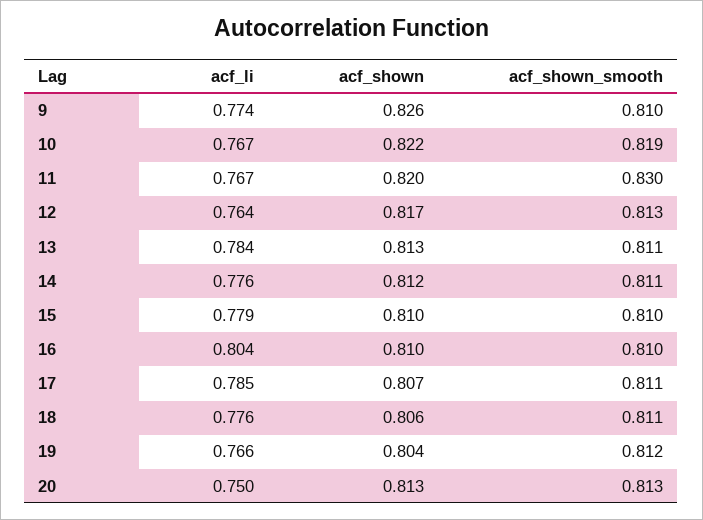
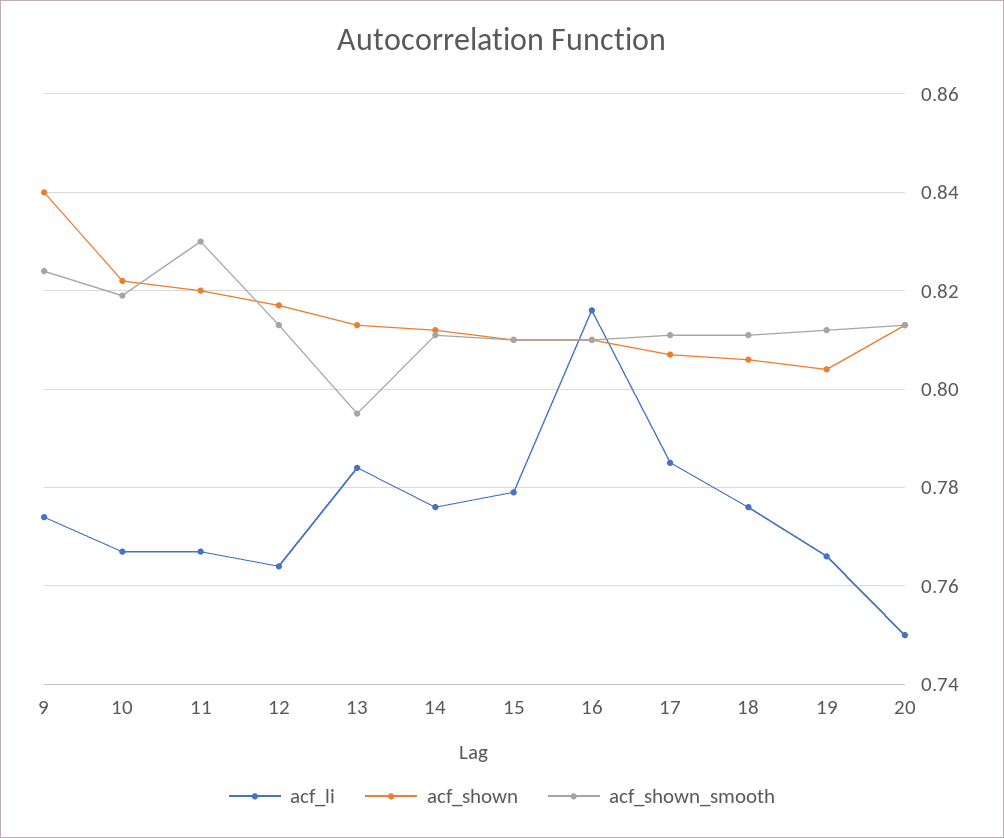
acf_shown, 9: 0.826 -> 0.84
acf_shown_smooth, 9: 0.81 -> 0.825
acf_shown_smooth, 13: 0.811 -> 0.795
acf_li, 16: 0.804 -> 0.815

